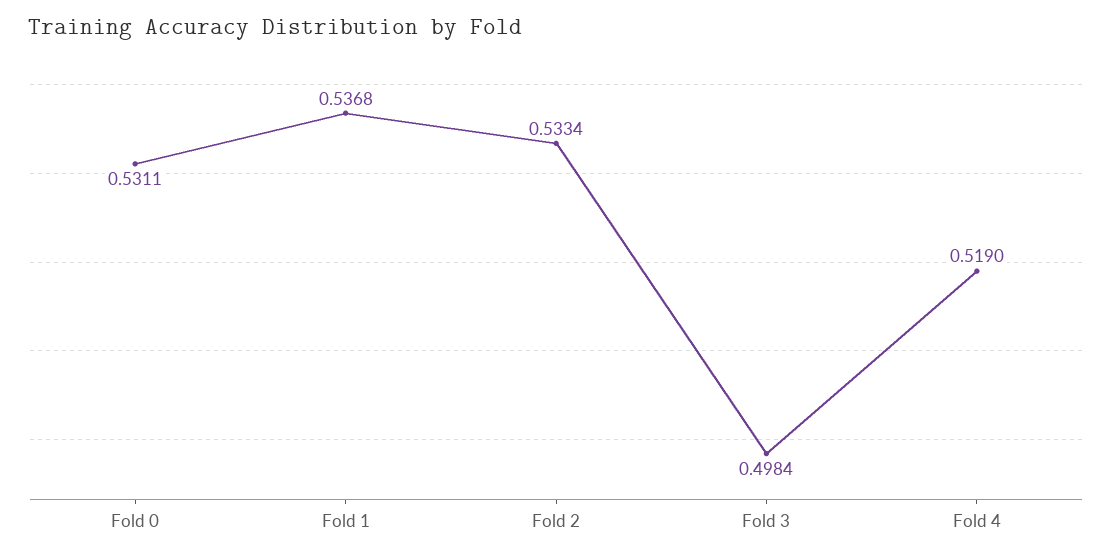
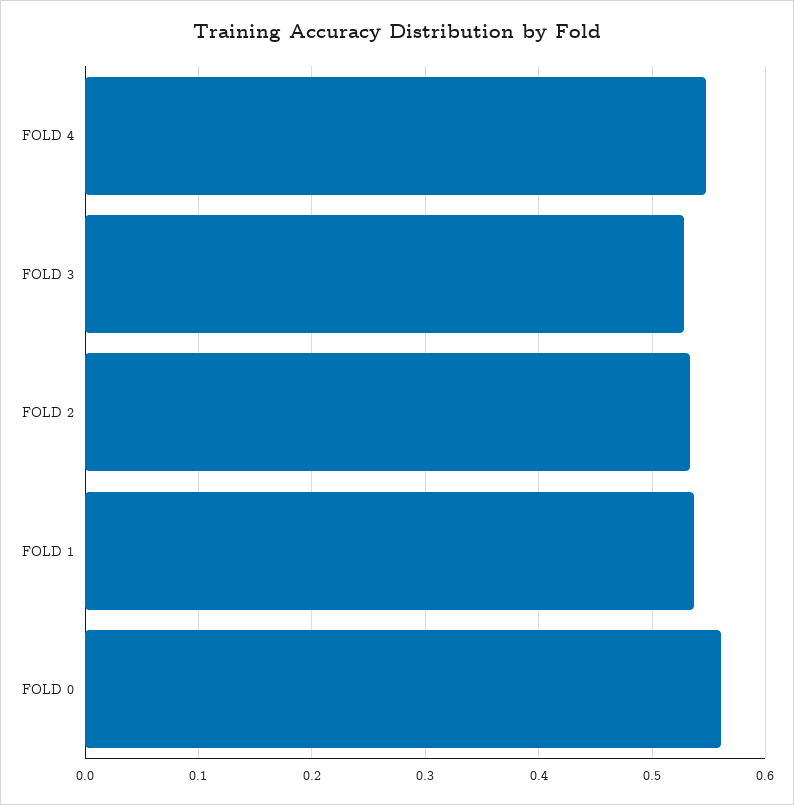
Fold 0: 0.5311 -> 0.56
Fold 3: 0.4984 -> 0.53
Fold 4: 0.519 -> 0.55

